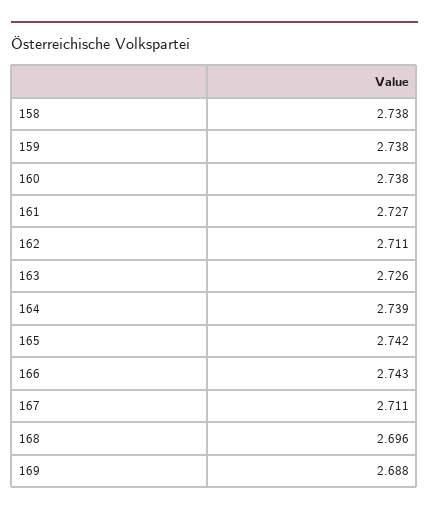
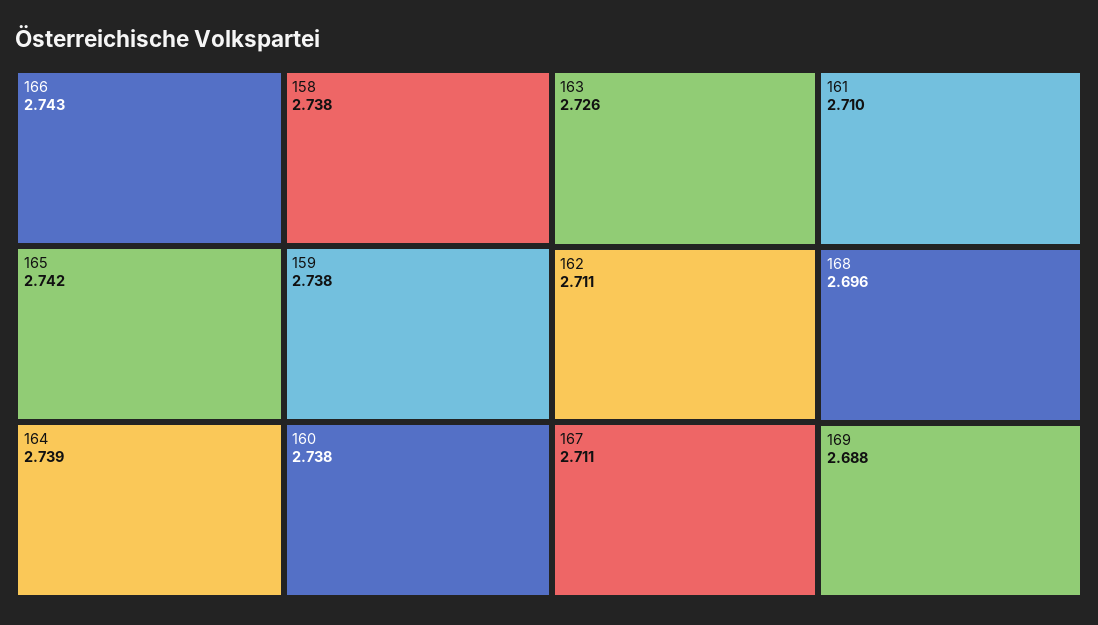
161: 2.727 -> 2.71

